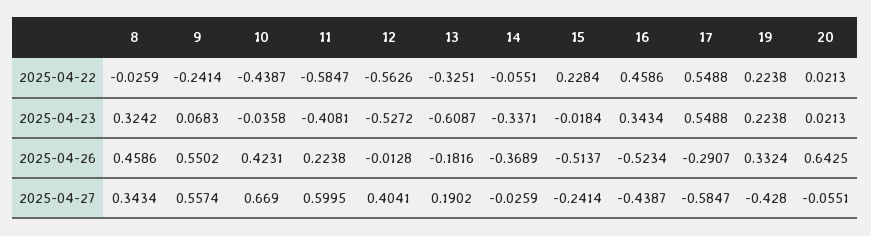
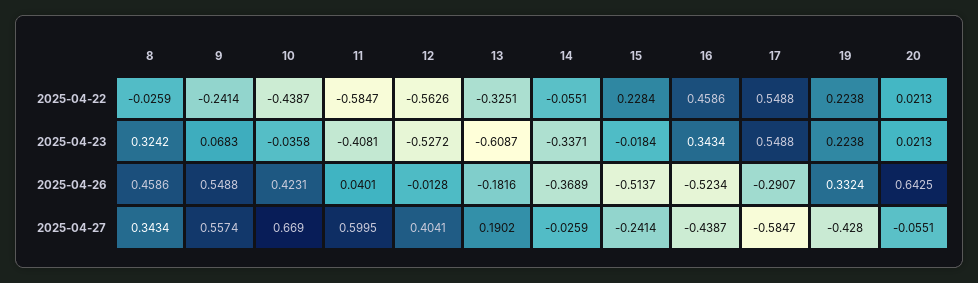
9, 2025-04-26: 0.5502 -> 0.5488
11, 2025-04-26: 0.2238 -> 0.0401

